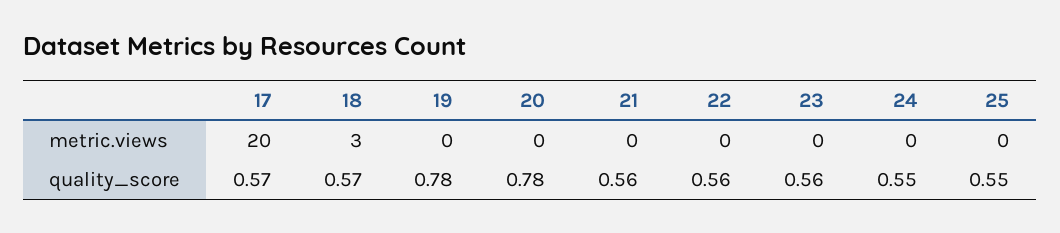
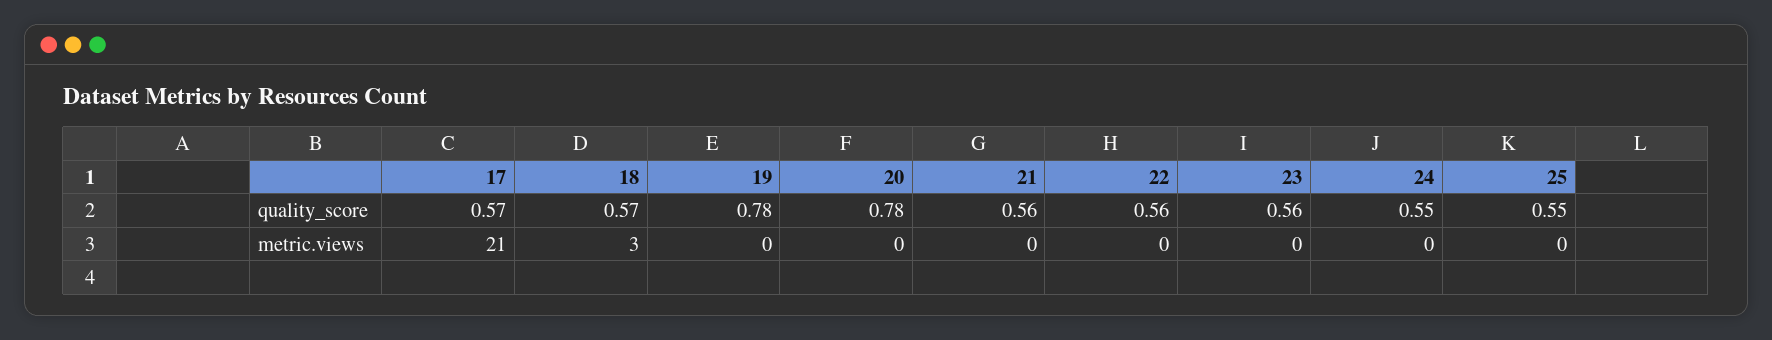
17, metric.views: 20 -> 21

